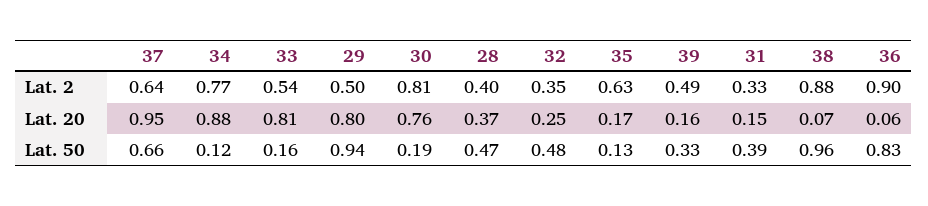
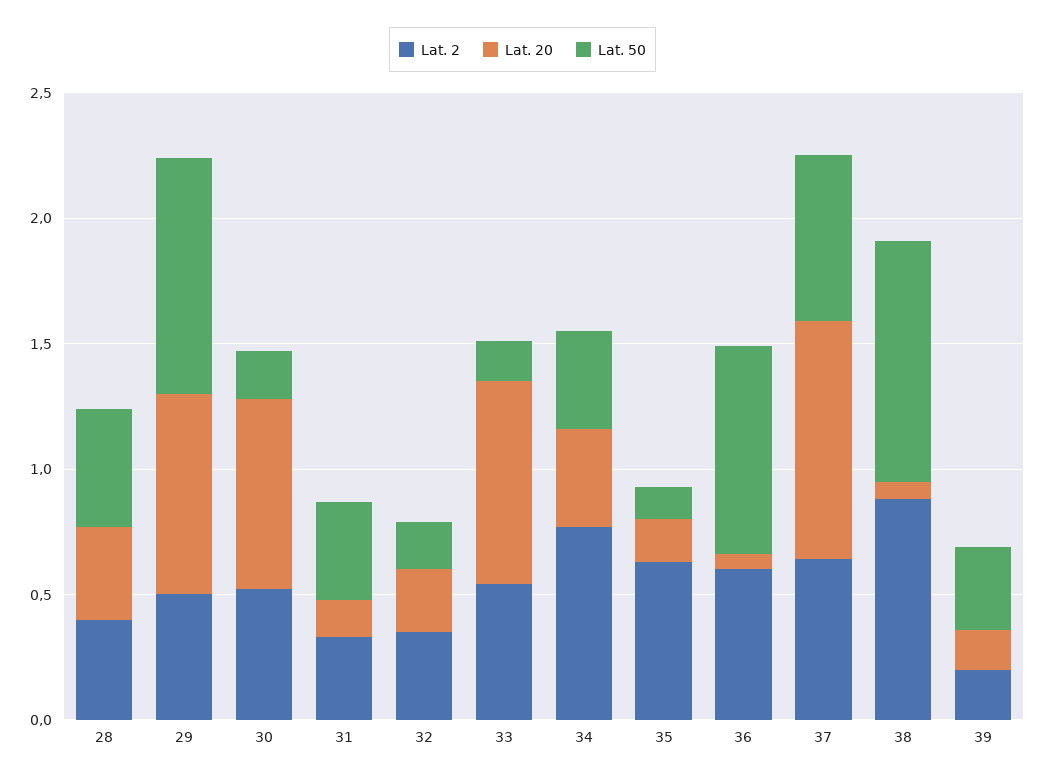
Lat. 2, 30: 0.81 -> 0.5
Lat. 2, 39: 0.49 -> 0.2
Lat. 2, 36: 0.9 -> 0.6
Lat. 20, 34: 0.88 -> 0.4
Lat. 50, 34: 0.12 -> 0.4
Lat. 50, 32: 0.48 -> 0.2

